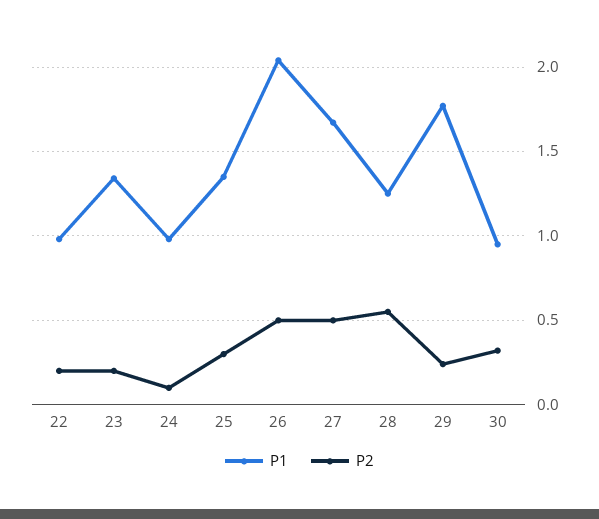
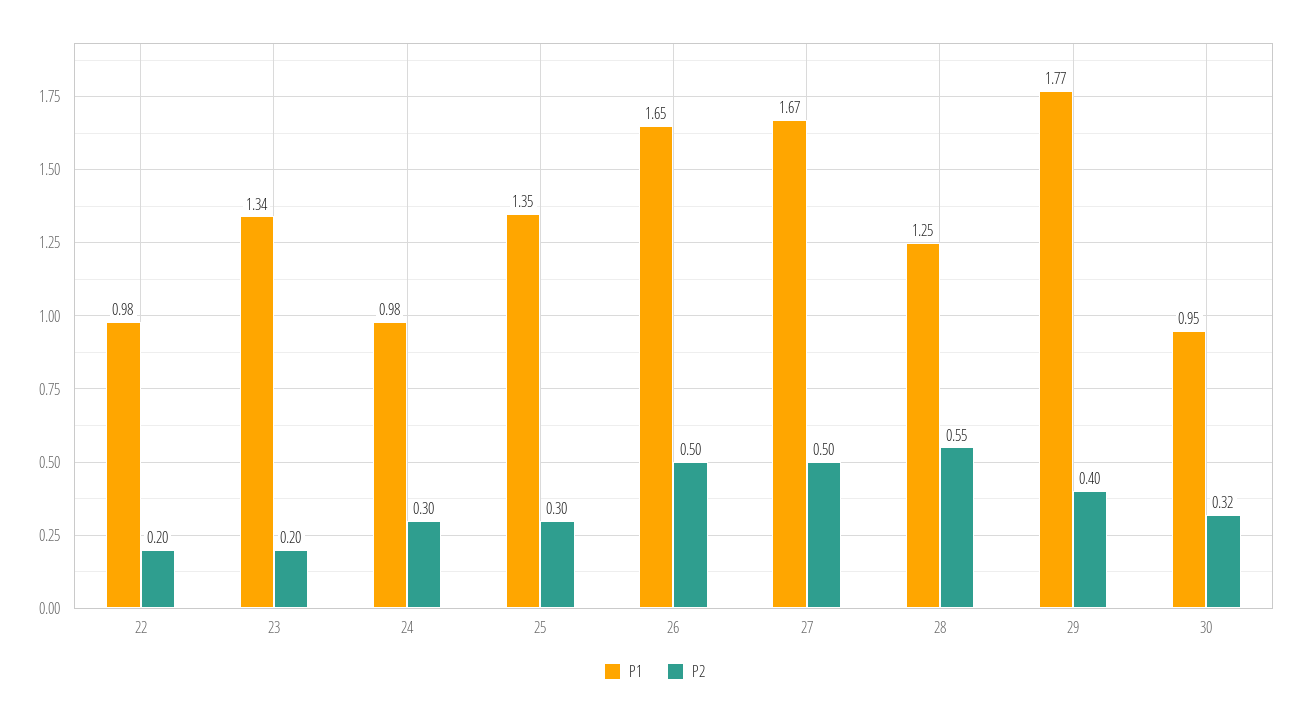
P2, 24: 0.1 -> 0.3
P1, 26: 2.05 -> 1.65
P2, 29: 0.25 -> 0.4

